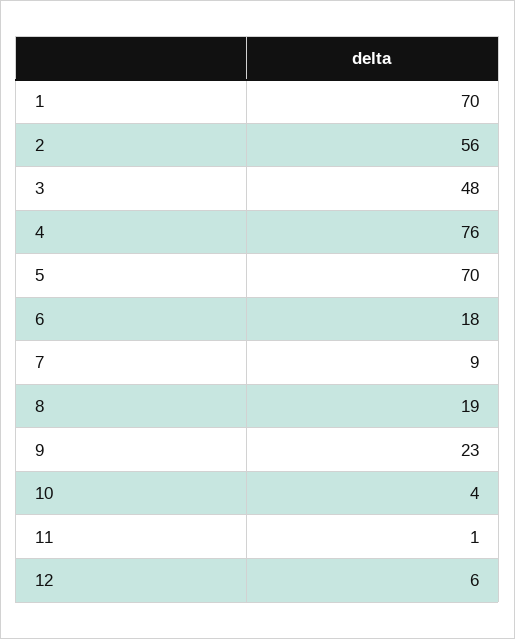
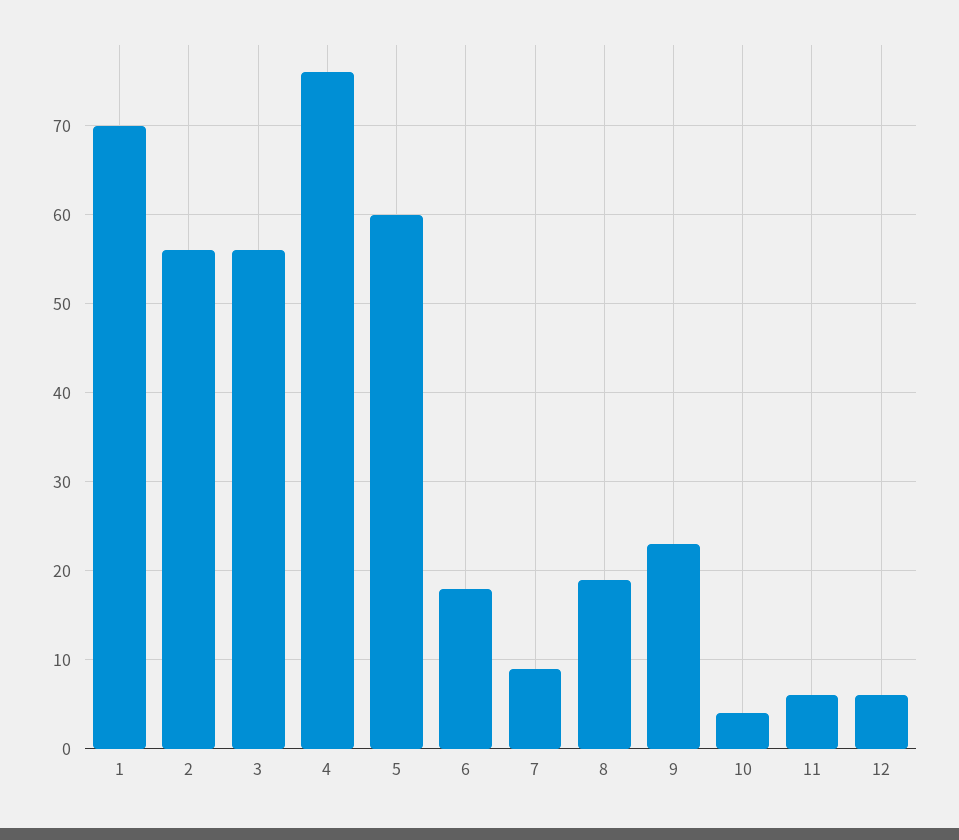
3: 48 -> 56
5: 70 -> 60
11: 1 -> 6

